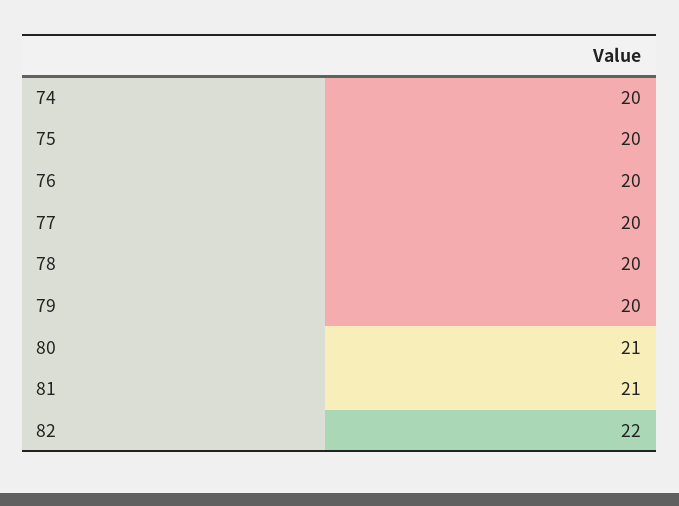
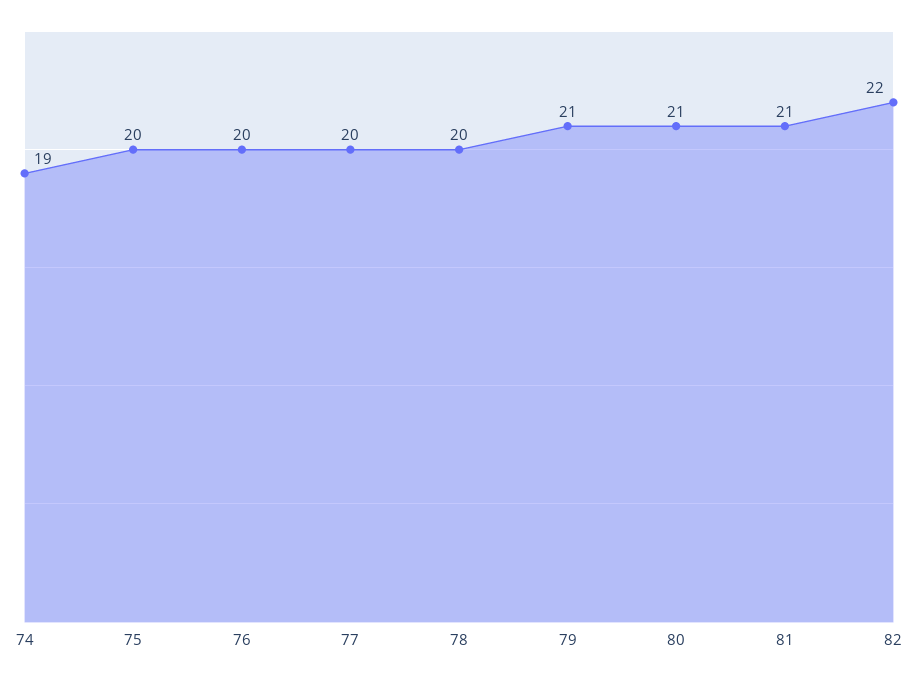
74: 20 -> 19
79: 20 -> 21

